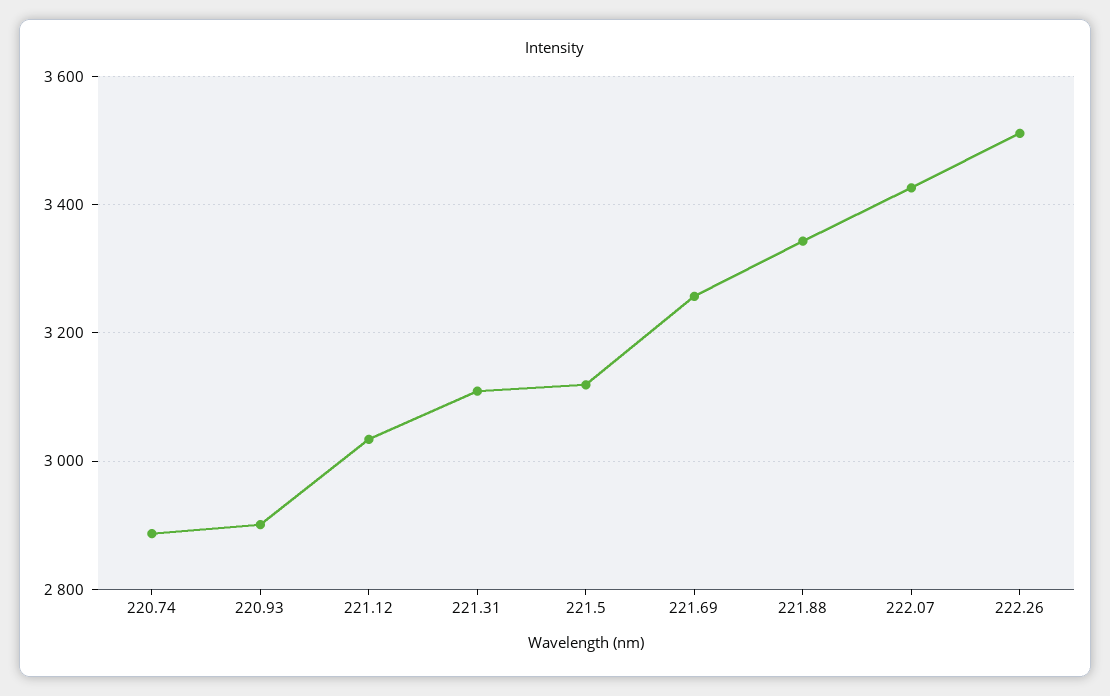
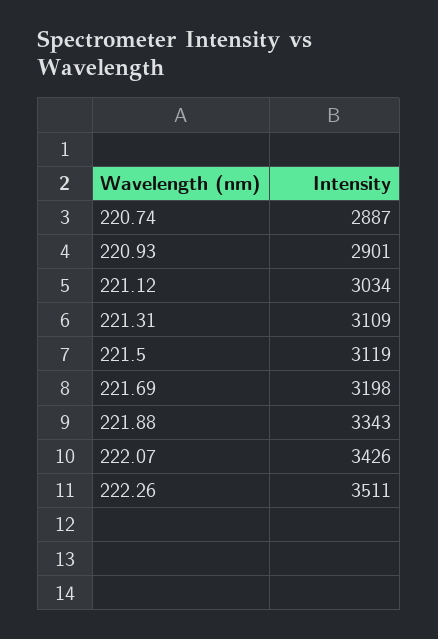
221.69: 3260 -> 3198

